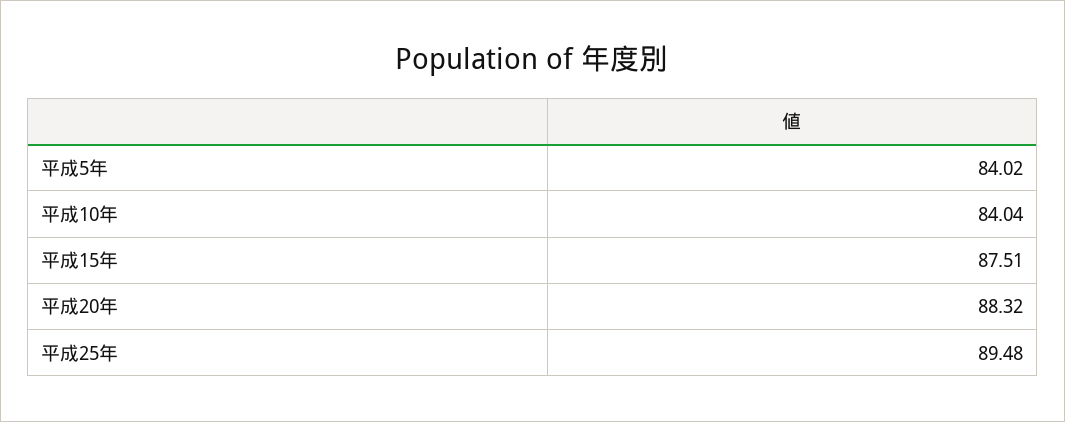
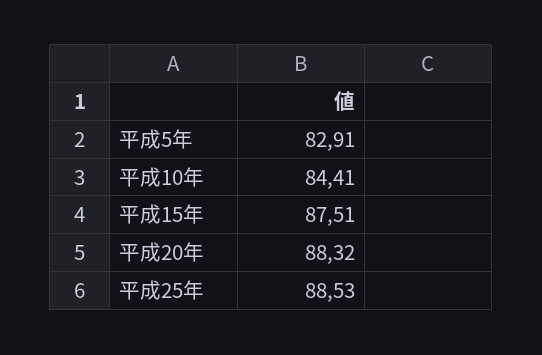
平成5年: 84.02 -> 82.91
平成10年: 84.04 -> 84.41
平成25年: 89.48 -> 88.53

